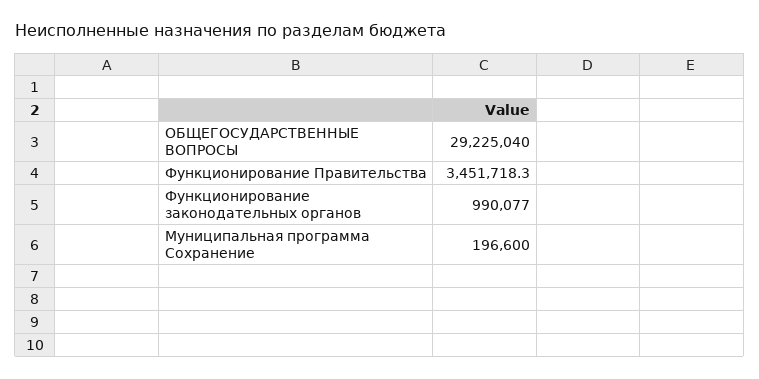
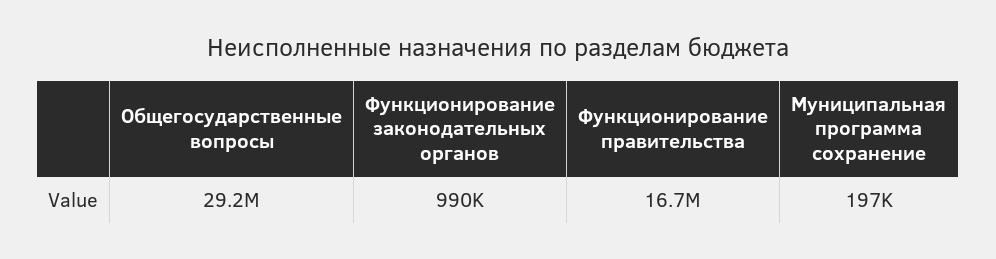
Функционирование Правительства: 3451718.3 -> 16700000

